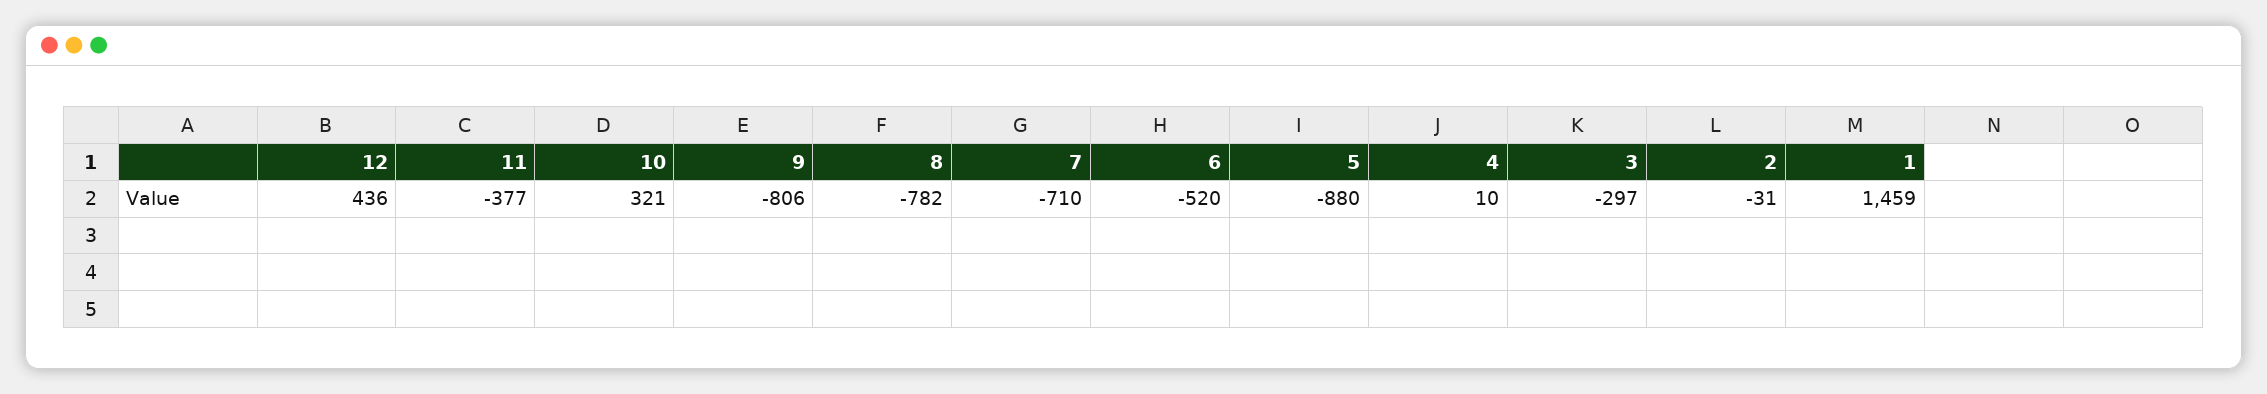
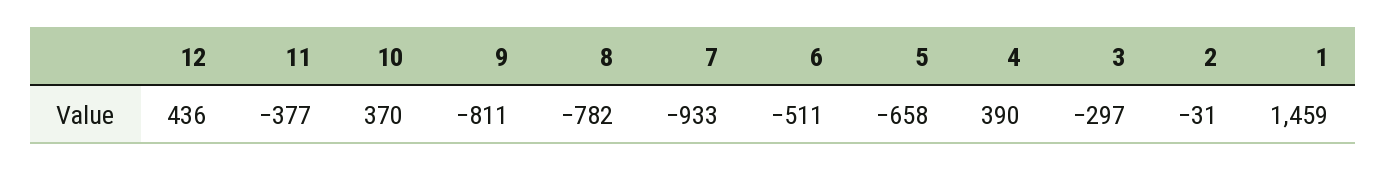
10: 321 -> 370
9: -806 -> -811
7: -710 -> -933
6: -520 -> -511
5: -880 -> -658
4: 10 -> 390

